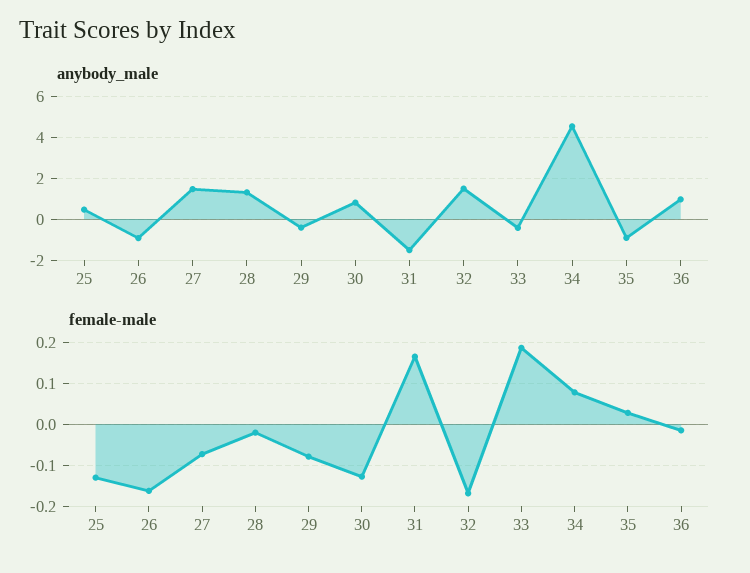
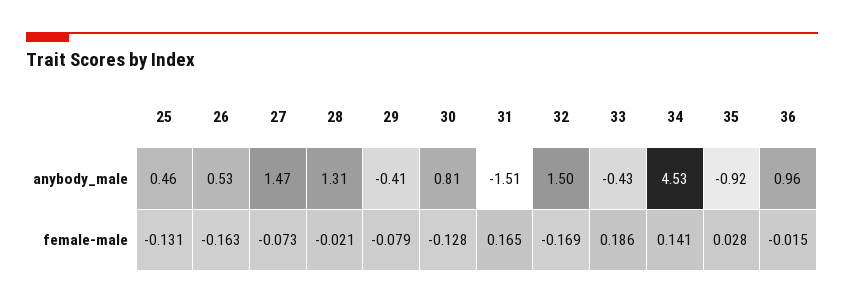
anybody_male, 26: -1 -> 0.53
female-male, 34: 0.08 -> 0.141

